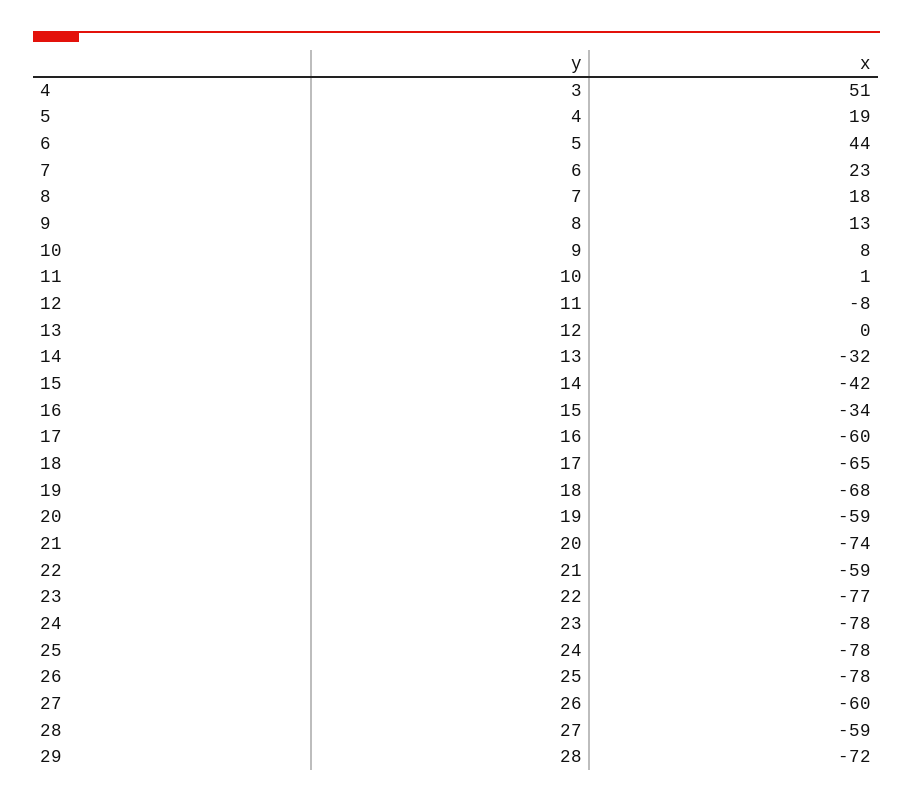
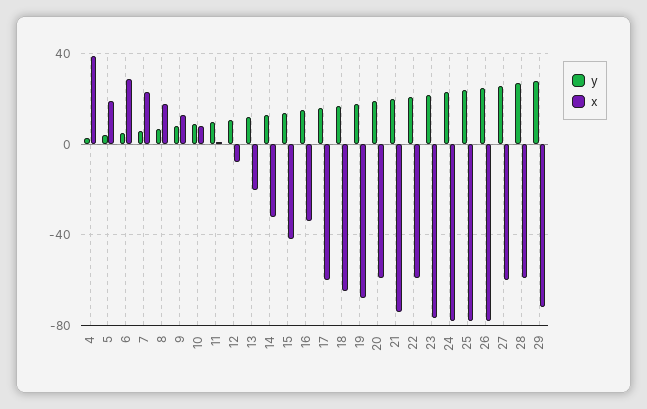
x, 4: 51 -> 40
x, 6: 44 -> 30
x, 13: 0 -> -20

